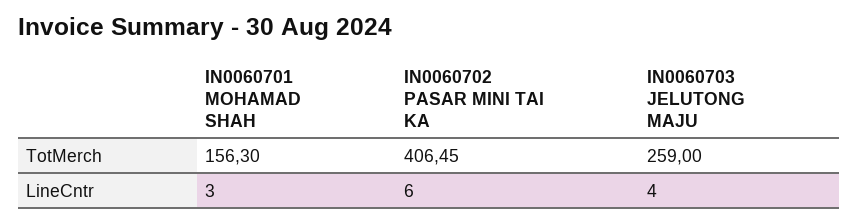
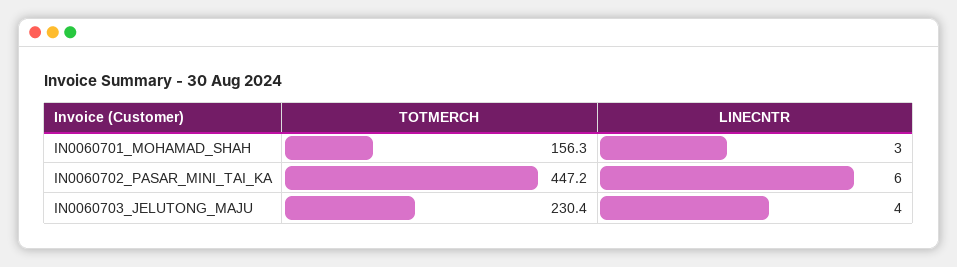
IN0060702 PASAR MINI TAI KA, TotMerch: 406.45 -> 447.2
IN0060703 JELUTONG MAJU, TotMerch: 259 -> 230.4

